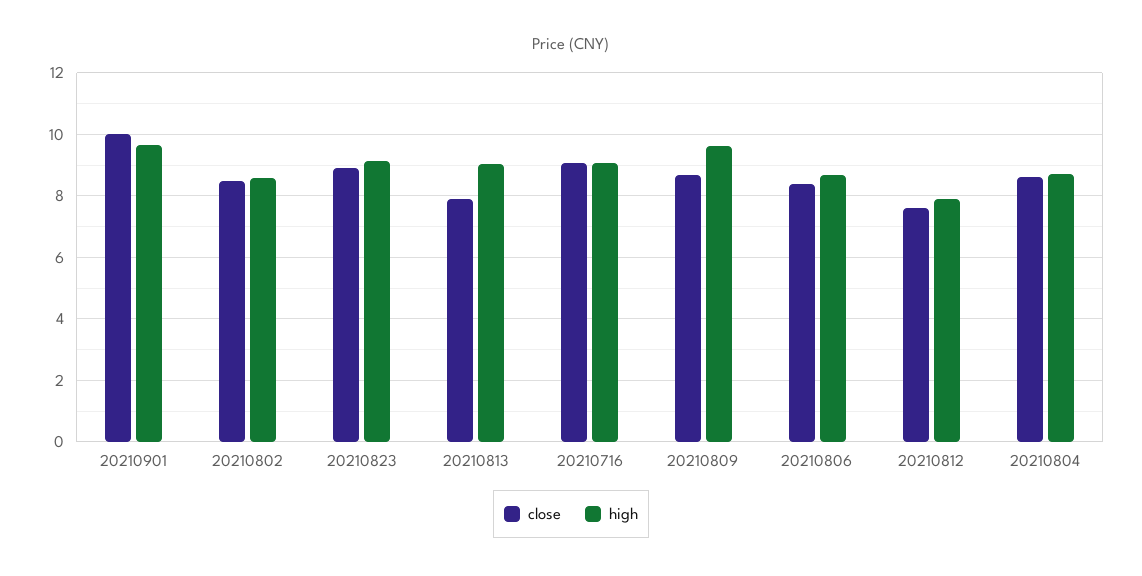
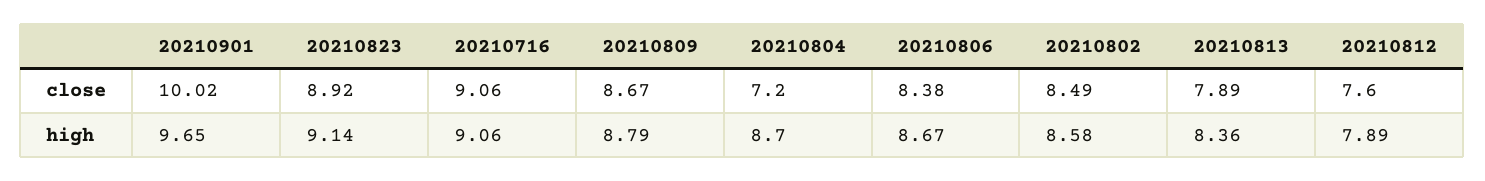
high, 20210813: 9 -> 8.36
high, 20210809: 9.6 -> 8.79
close, 20210804: 8.6 -> 7.2

